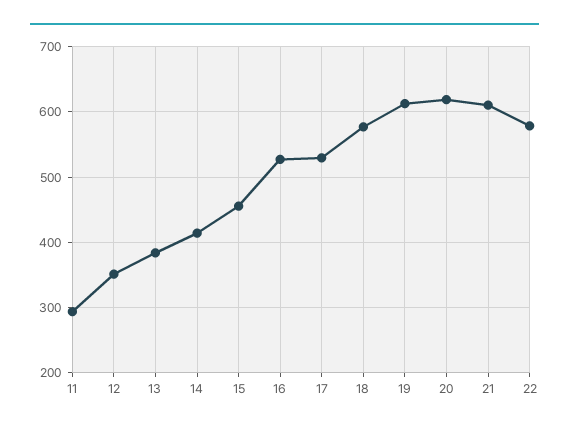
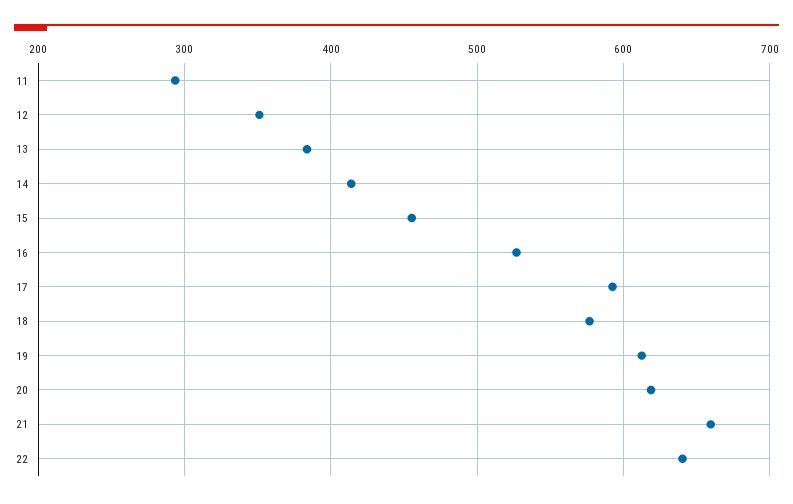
17: 530 -> 590
21: 610 -> 660
22: 580 -> 640

